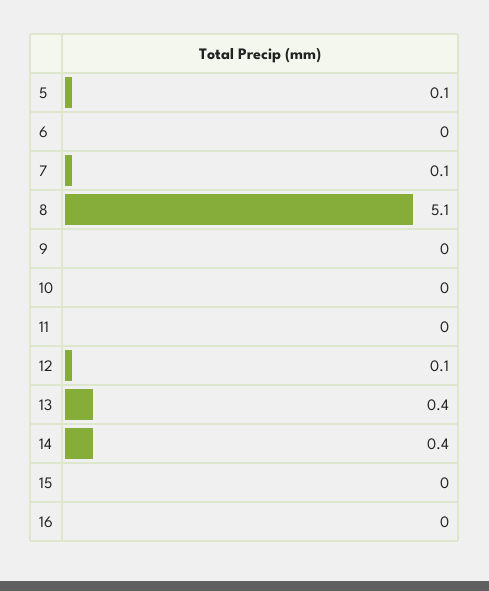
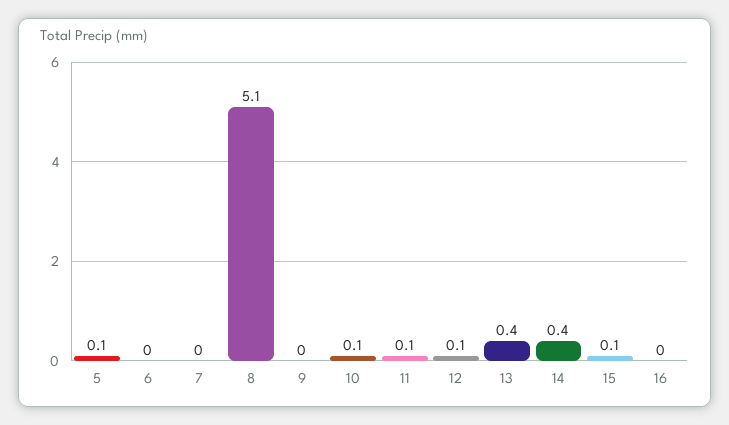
7: 0.1 -> 0
10: 0 -> 0.1
11: 0 -> 0.1
15: 0 -> 0.1

